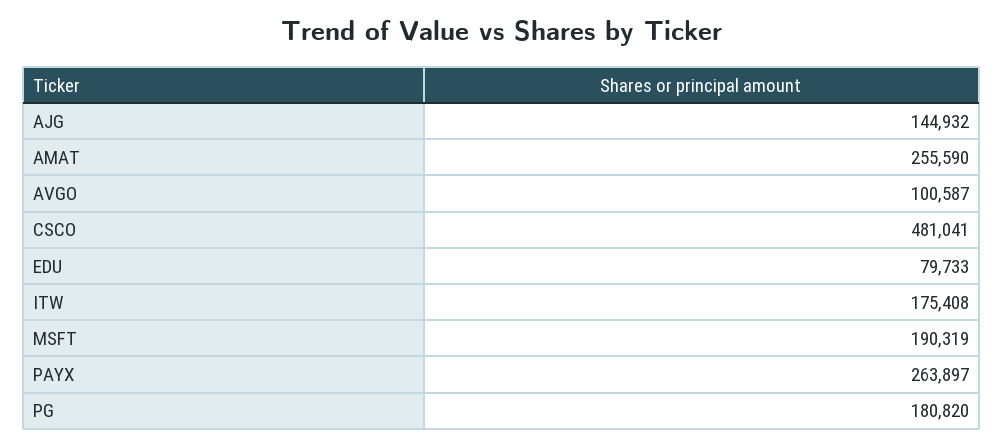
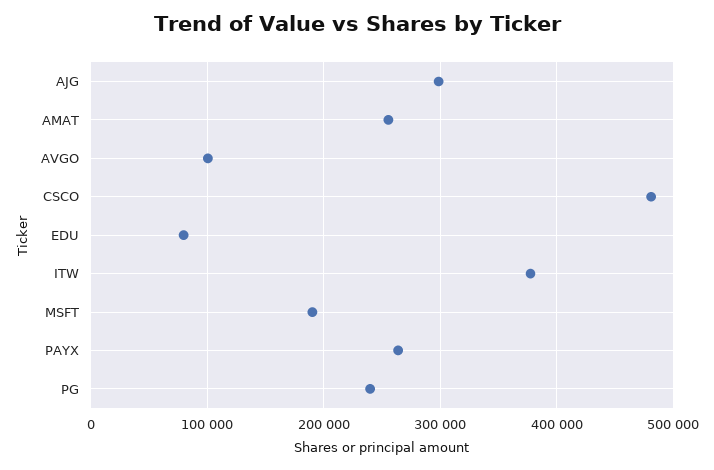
AJG: 144932 -> 300000
ITW: 175408 -> 380000
PG: 180820 -> 240000

